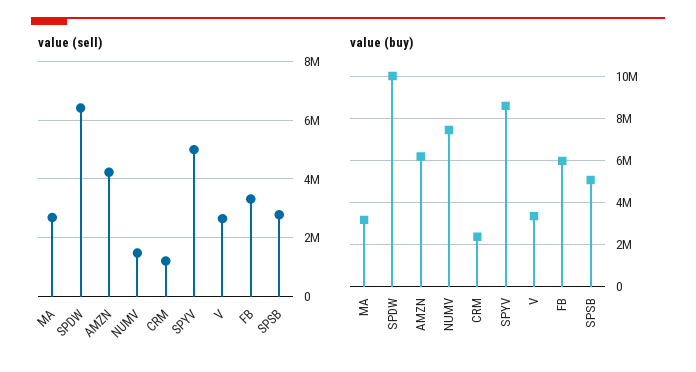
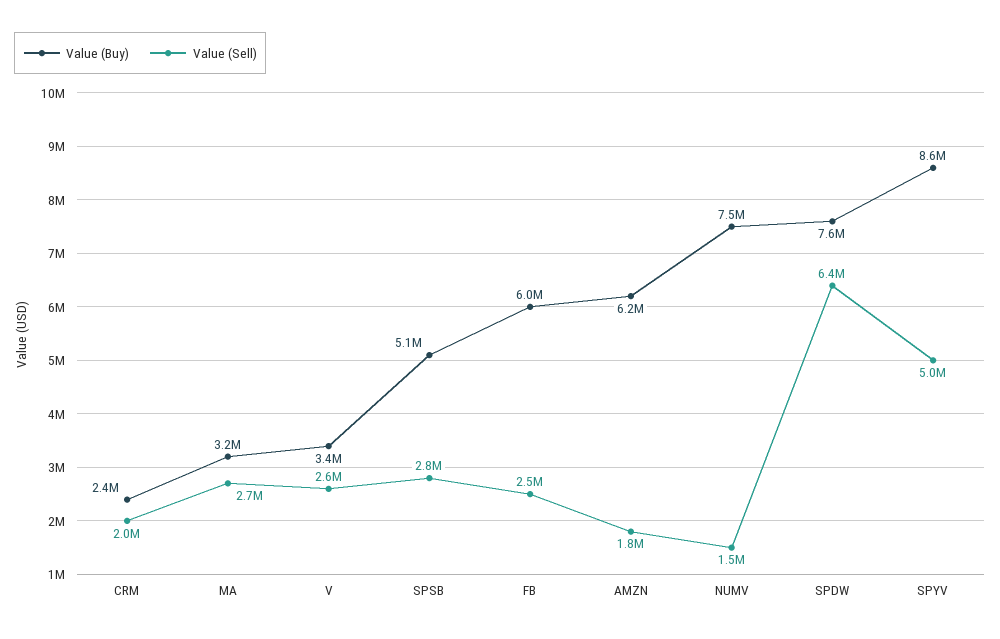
value (sell), AMZN: 4250000 -> 1800000
value (sell), CRM: 1250000 -> 2000000
value (sell), FB: 3250000 -> 2500000
value (buy), SPDW: 10000000 -> 7600000

